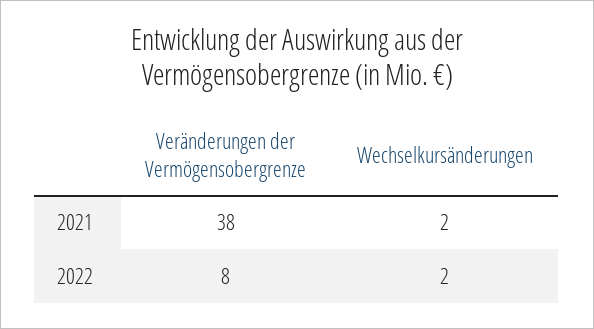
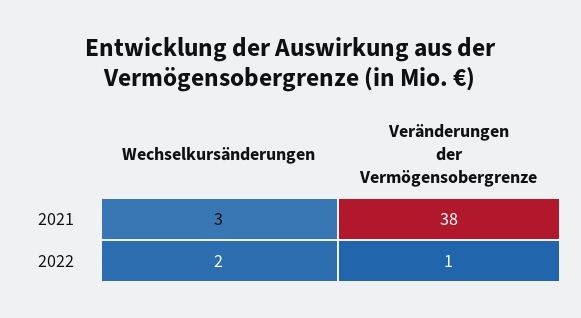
Wechselkursänderungen, 2021: 2 -> 3
Veränderungen der Vermögensobergrenze, 2022: 8 -> 1

